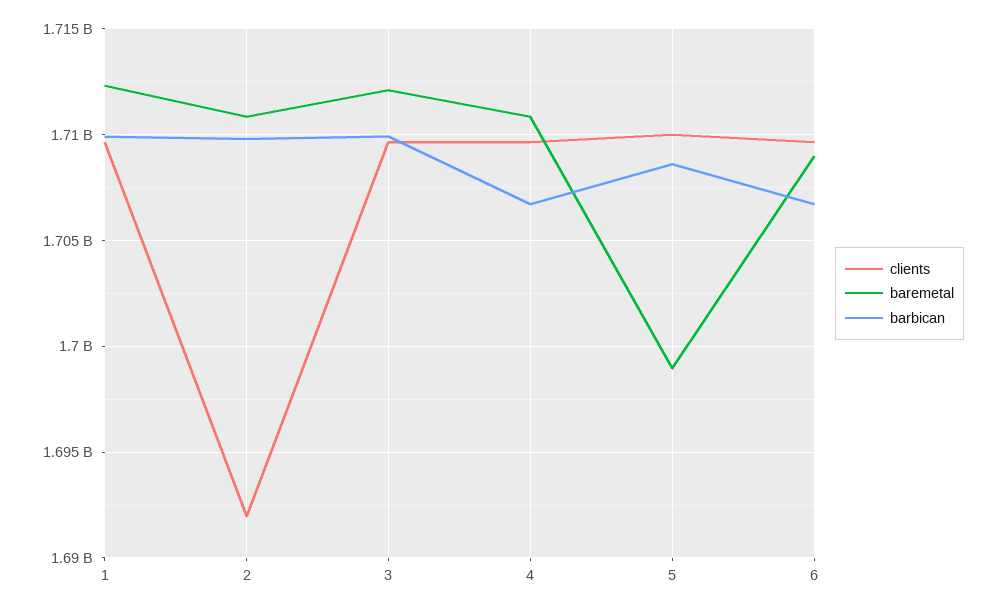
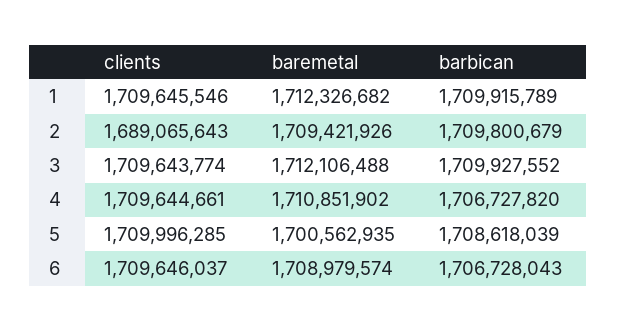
clients, 2: 1692000000 -> 1689065643
baremetal, 2: 1711000000 -> 1709421926
baremetal, 5: 1699000000 -> 1700562935

